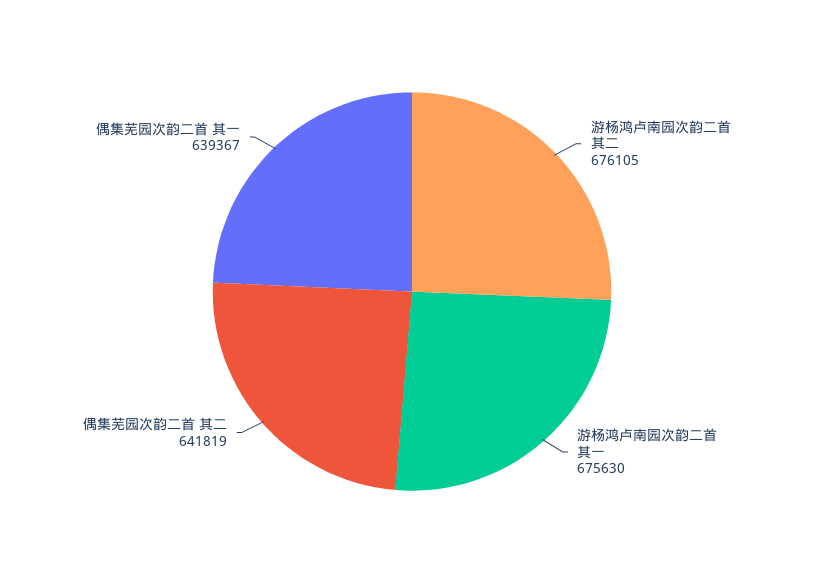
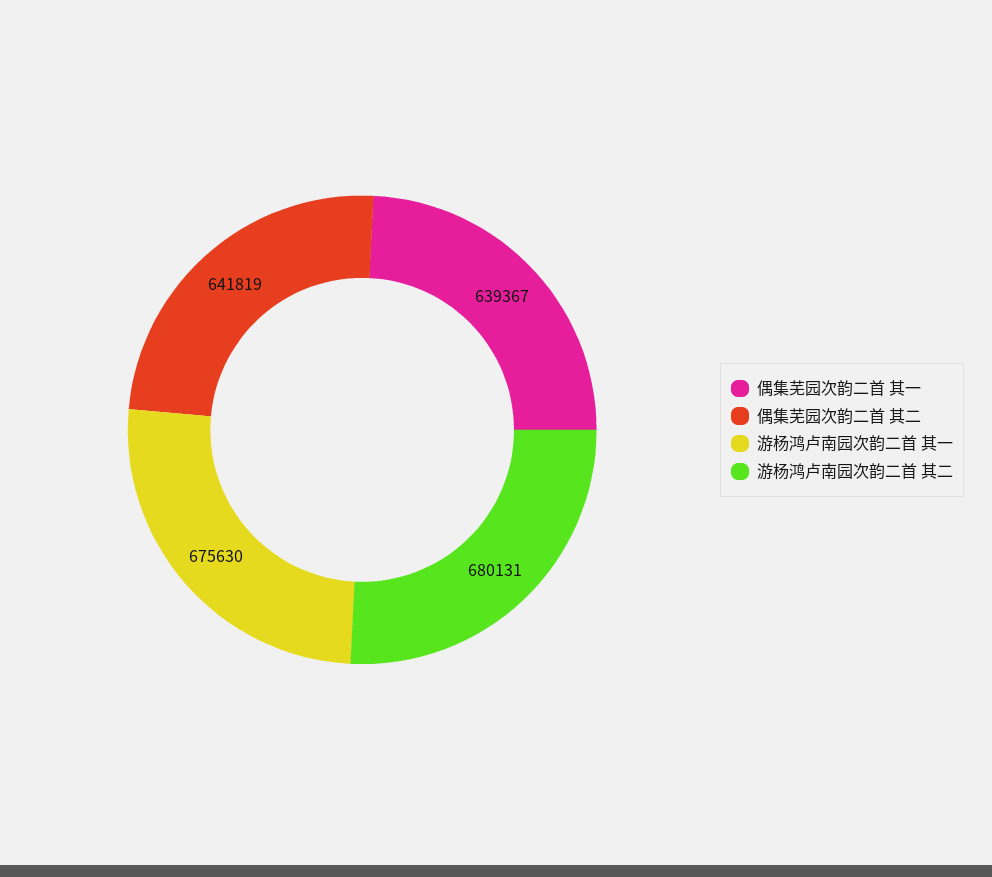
游杨鸿卢南园次韵二首 其二: 676105 -> 680131

